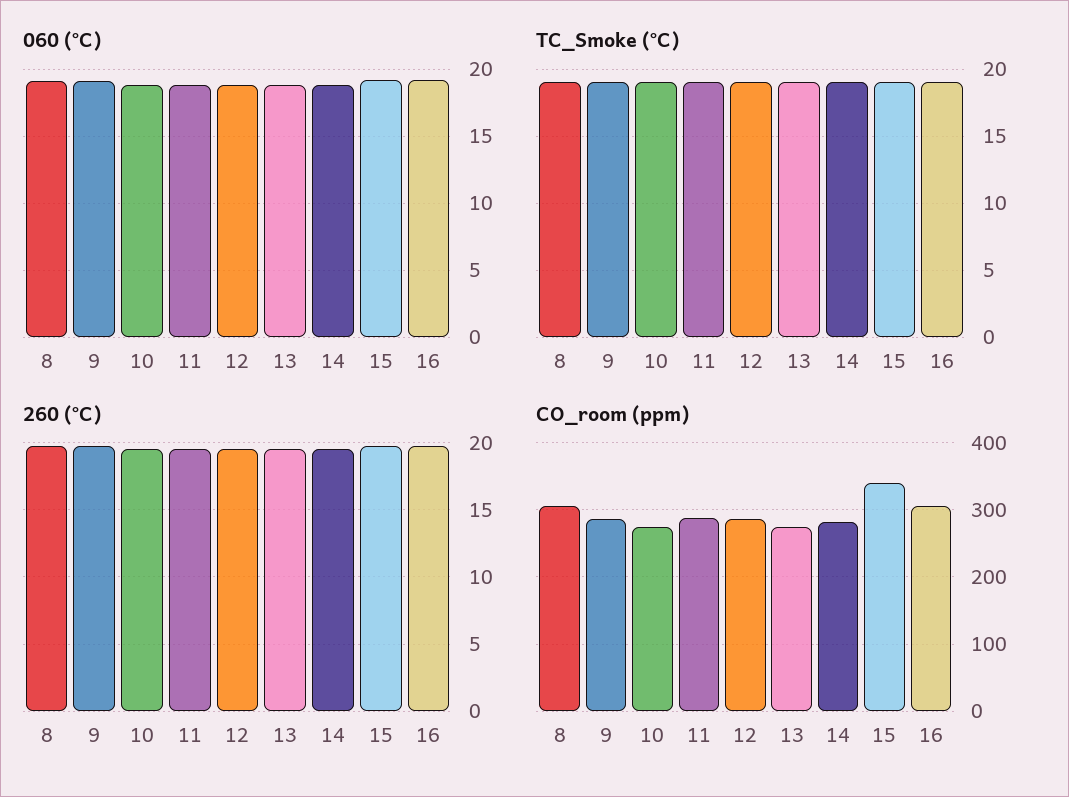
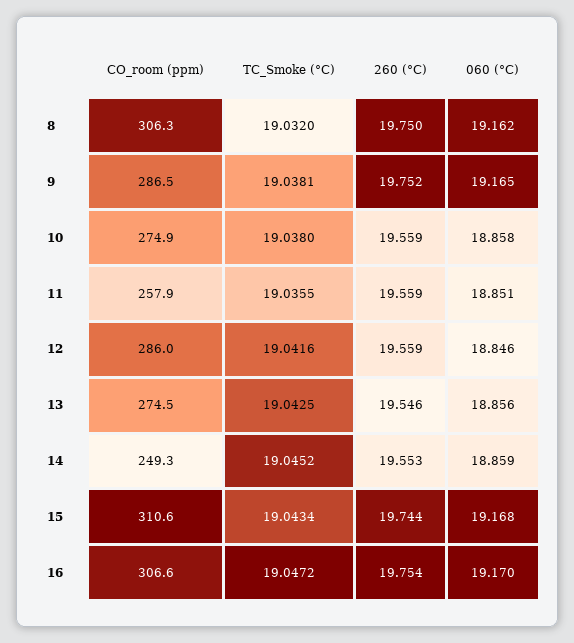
CO_room (ppm), 11: 290 -> 257.9
CO_room (ppm), 14: 280 -> 249.3
CO_room (ppm), 15: 340 -> 310.6

